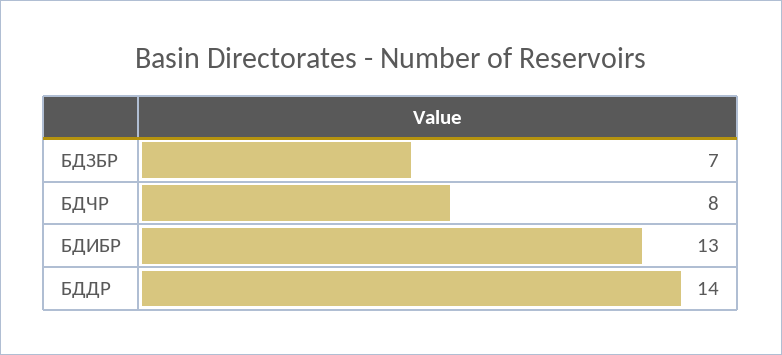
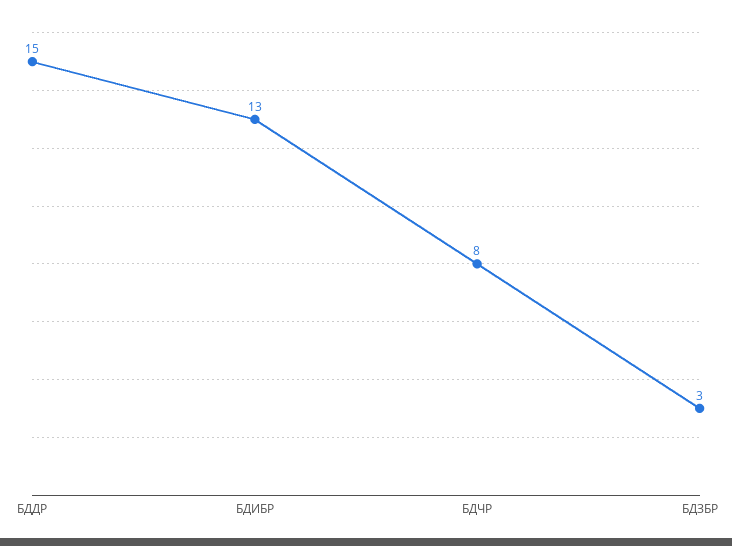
БДЗБР: 7 -> 3
БДДР: 14 -> 15

